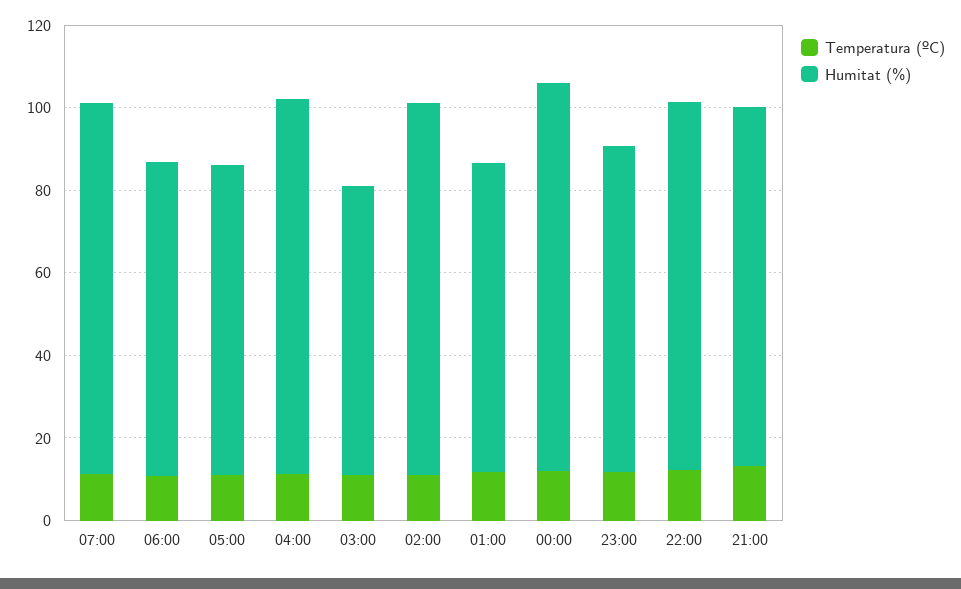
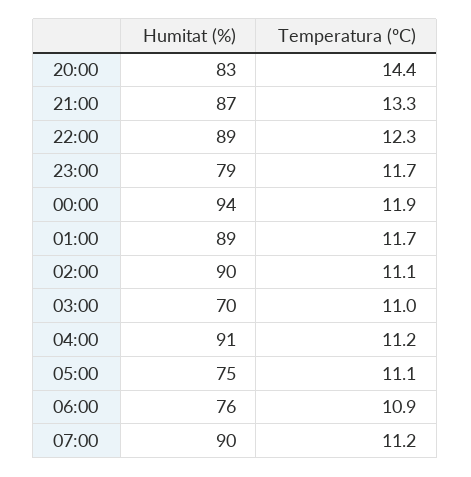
Humitat (%), 01:00: 75 -> 89
Humitat (%), 20:00: none -> 83
Temperatura (ºC), 20:00: none -> 14.4

